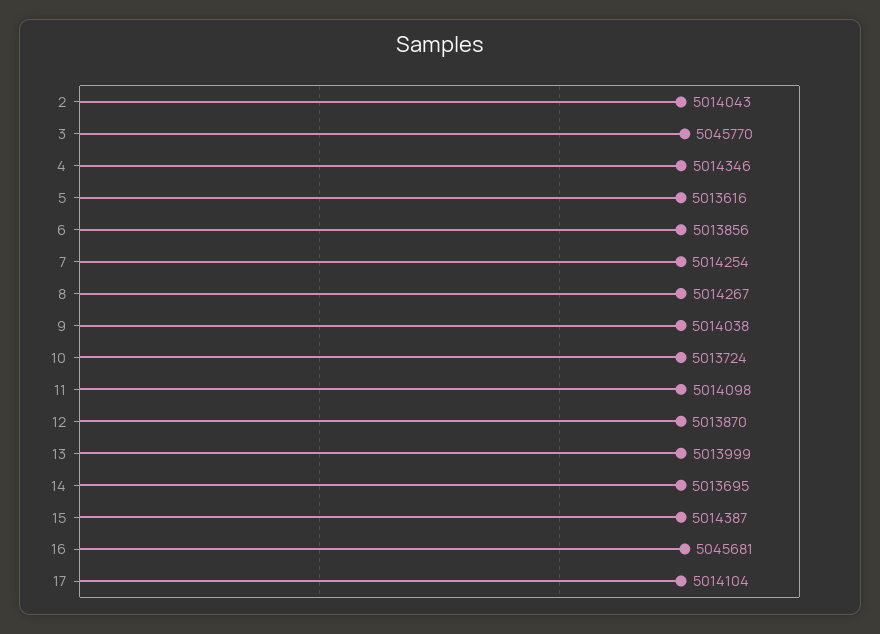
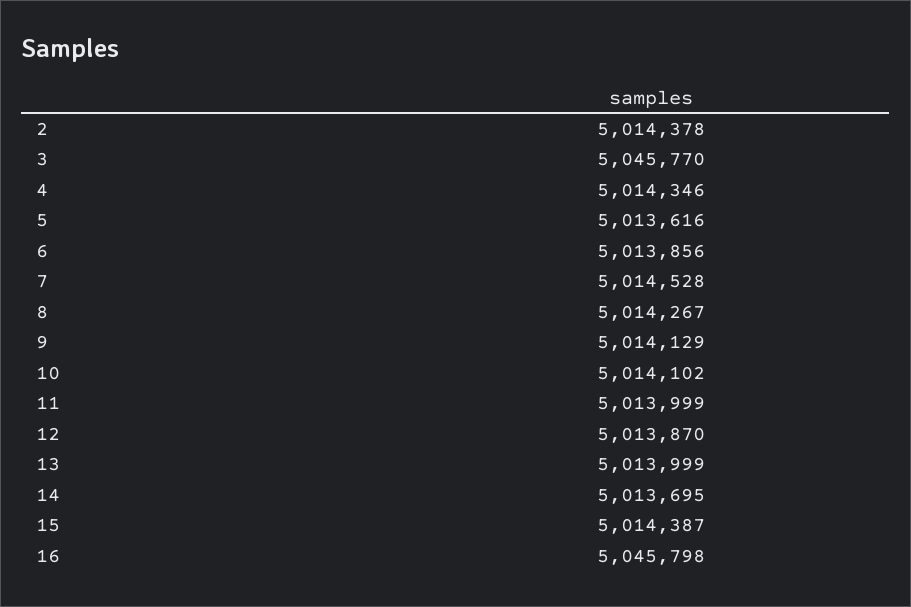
2: 5014043 -> 5014378
7: 5014254 -> 5014528
9: 5014038 -> 5014129
10: 5013724 -> 5014102
11: 5014098 -> 5013999
16: 5045681 -> 5045798
17: 5014104 -> none

